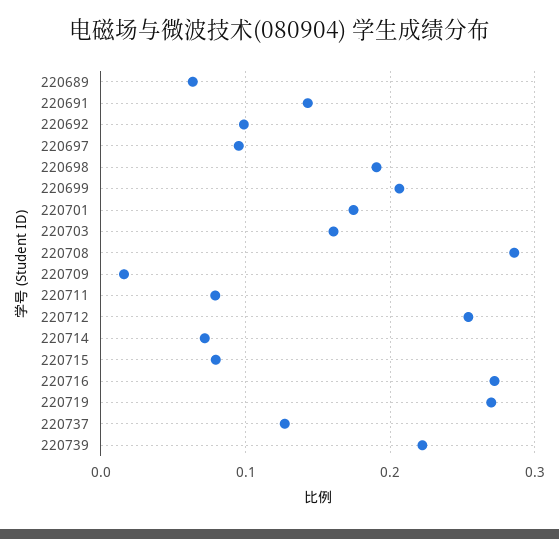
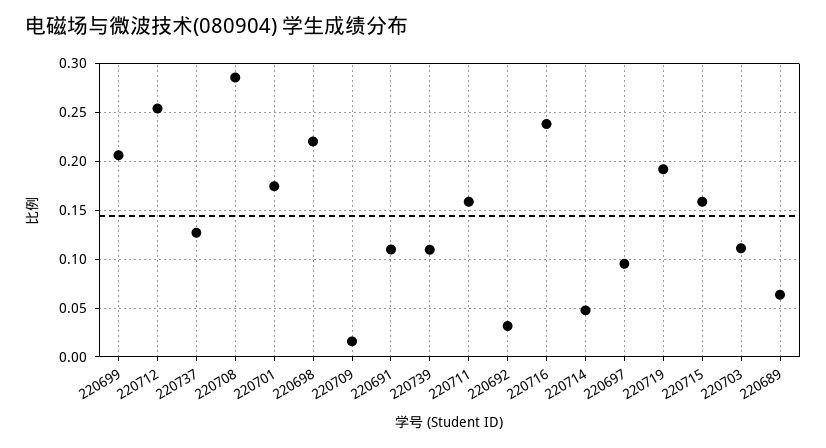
220691: 0.14 -> 0.11
220692: 0.1 -> 0.03
220698: 0.19 -> 0.22
220703: 0.16 -> 0.11
220711: 0.08 -> 0.16
220714: 0.07 -> 0.05
220715: 0.08 -> 0.16
220716: 0.27 -> 0.24
220719: 0.27 -> 0.19
220739: 0.22 -> 0.11

